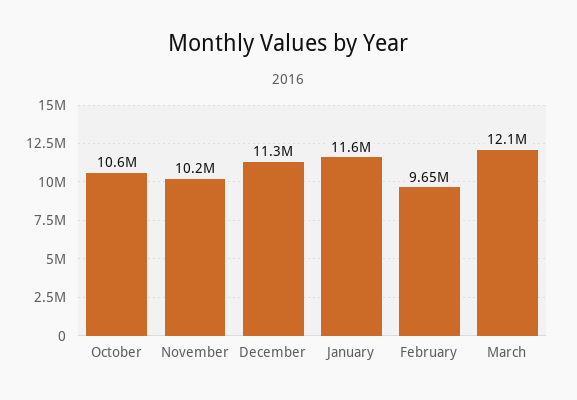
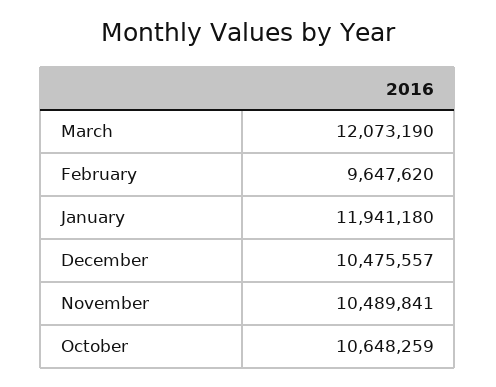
November: 10200000 -> 10489841
December: 11300000 -> 10475557
January: 11600000 -> 11941180

